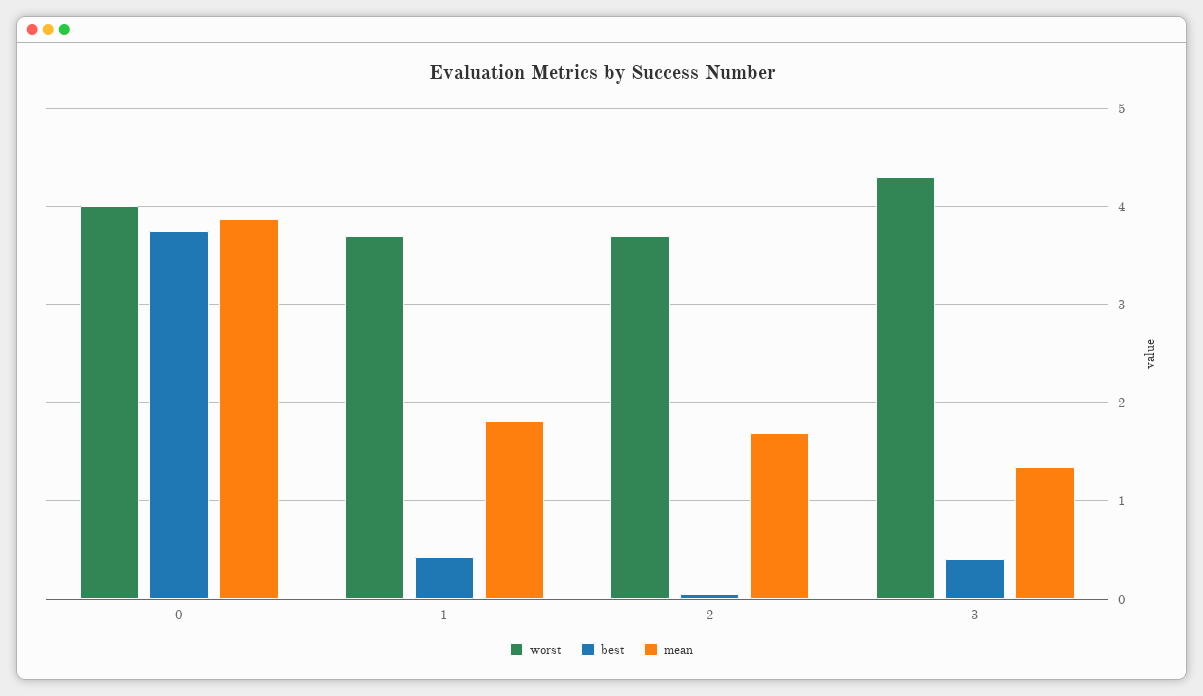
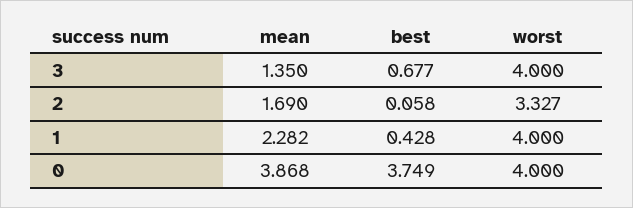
worst, 1: 3.7 -> 4
mean, 1: 1.8 -> 2.282
worst, 2: 3.7 -> 3.327
worst, 3: 4.3 -> 4
best, 3: 0.4 -> 0.677

